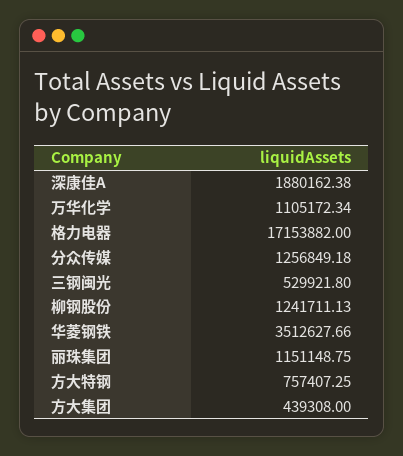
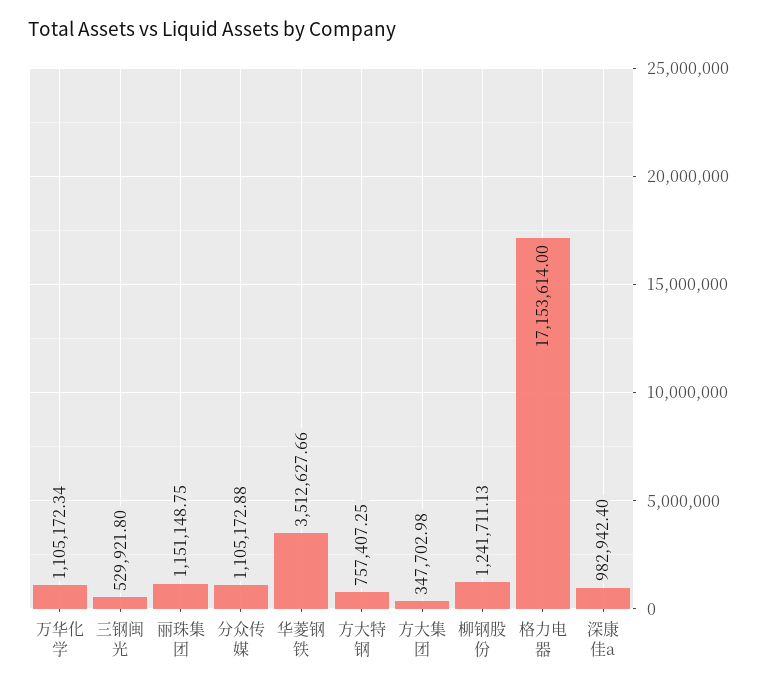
深康佳A: 1880162.38 -> 982942.4
格力电器: 17153882 -> 17153614
分众传媒: 1256849.18 -> 1105172.88
方大集团: 439308 -> 347702.98

